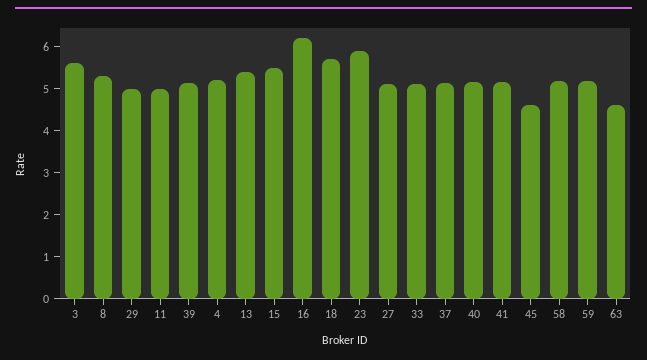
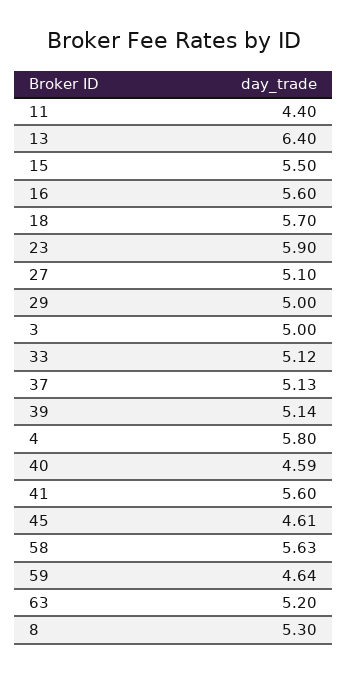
3: 5.6 -> 5
11: 5 -> 4.4
4: 5.2 -> 5.8
13: 5.4 -> 6.4
16: 6.2 -> 5.6
40: 5.2 -> 4.59
41: 5.2 -> 5.6
58: 5.2 -> 5.63
59: 5.2 -> 4.64
63: 4.6 -> 5.2

